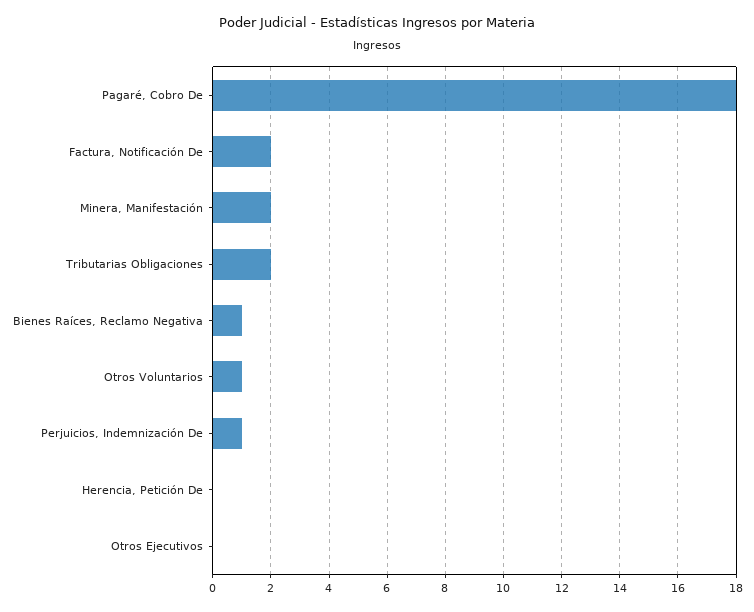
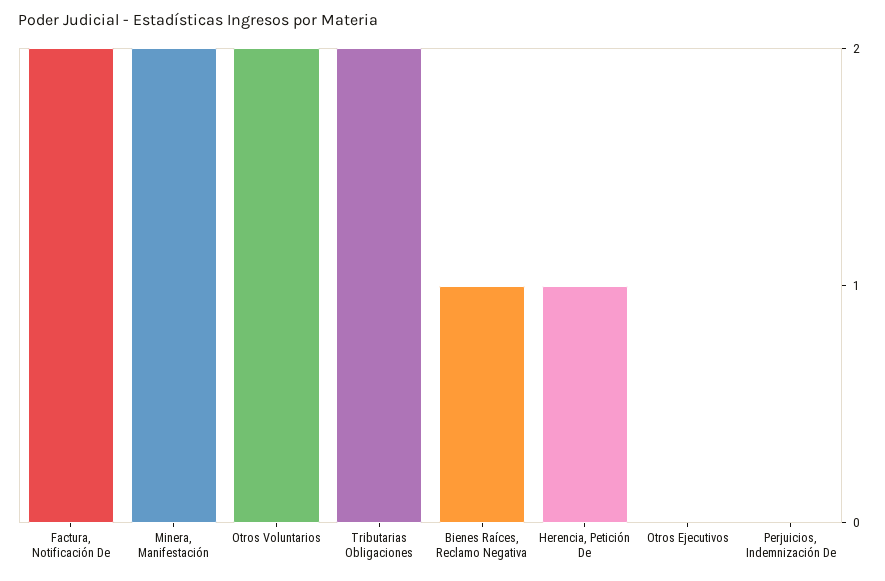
Pagaré, Cobro De: 18 -> none
Otros Voluntarios: 1 -> 2
Perjuicios, Indemnización De: 1 -> 0
Herencia, Petición De: 0 -> 1

